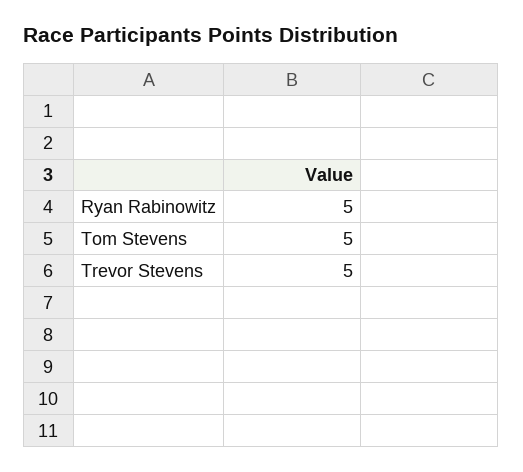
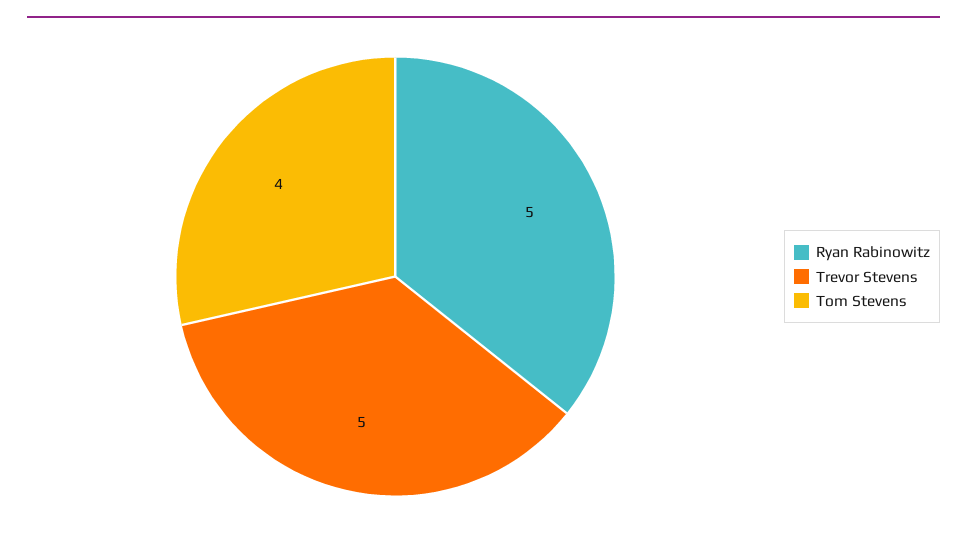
Tom Stevens: 5 -> 4

